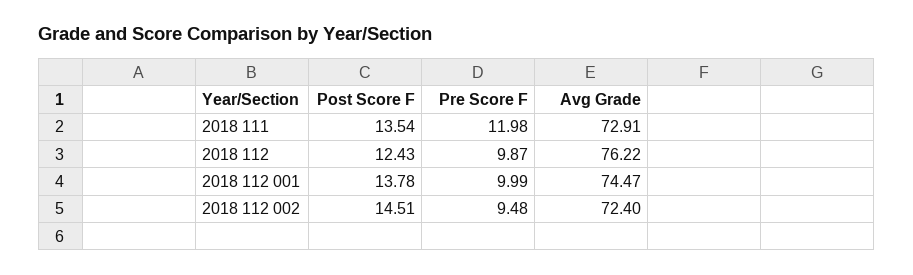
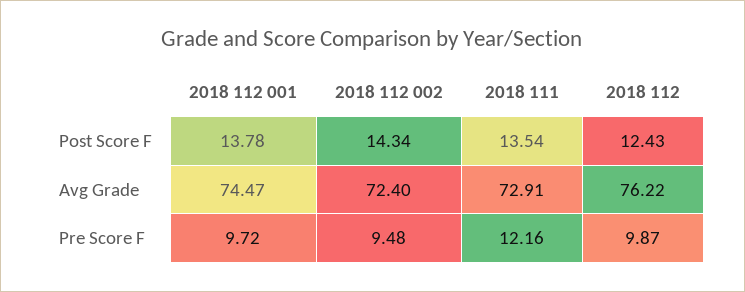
Pre Score F, 2018 111: 11.98 -> 12.16
Pre Score F, 2018 112 001: 9.99 -> 9.72
Post Score F, 2018 112 002: 14.51 -> 14.34

